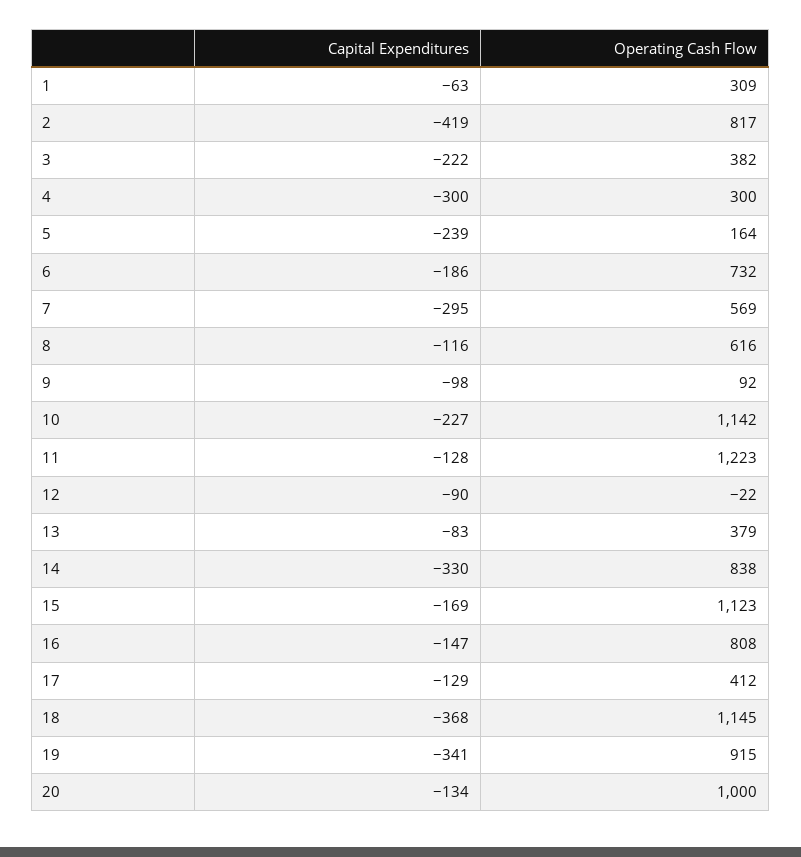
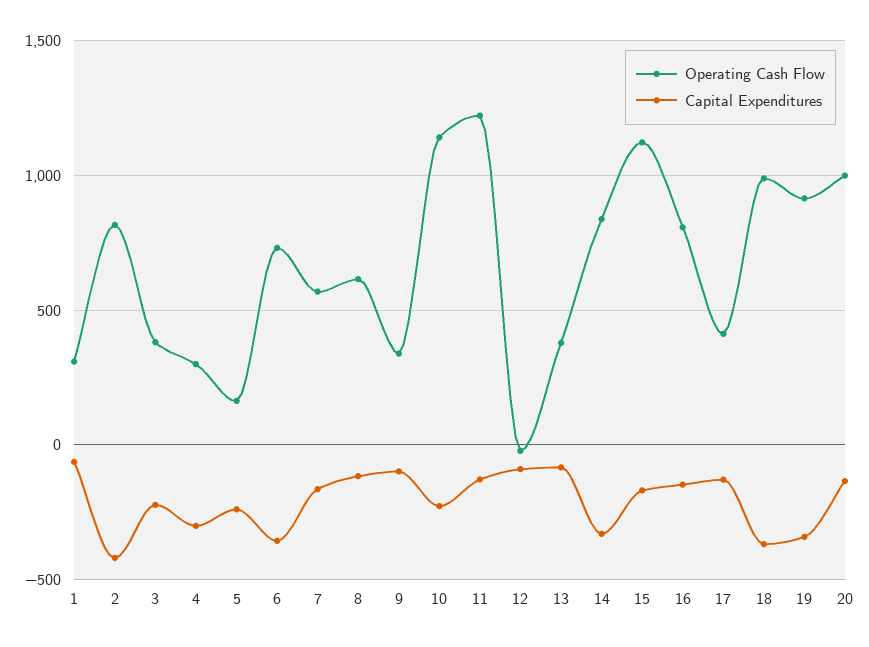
Capital Expenditures, 6: -186 -> -350
Capital Expenditures, 7: -295 -> -150
Operating Cash Flow, 9: 92 -> 350
Operating Cash Flow, 18: 1145 -> 1000

